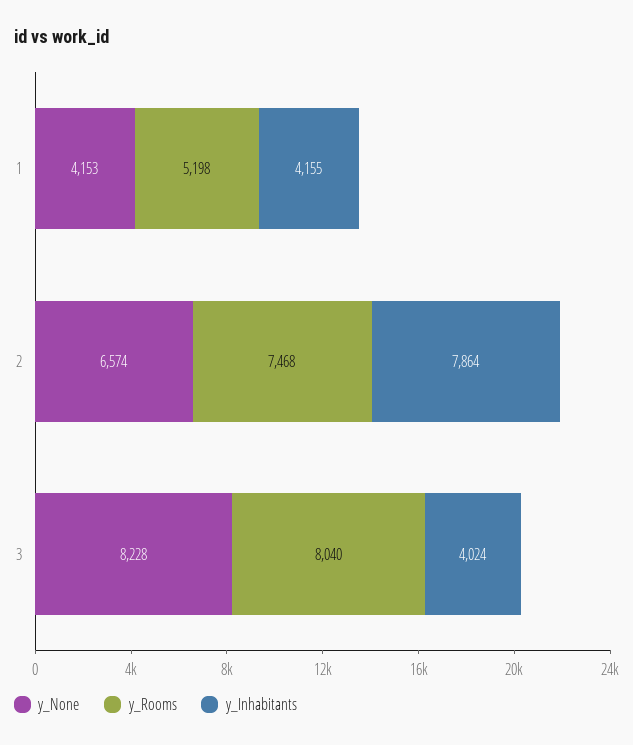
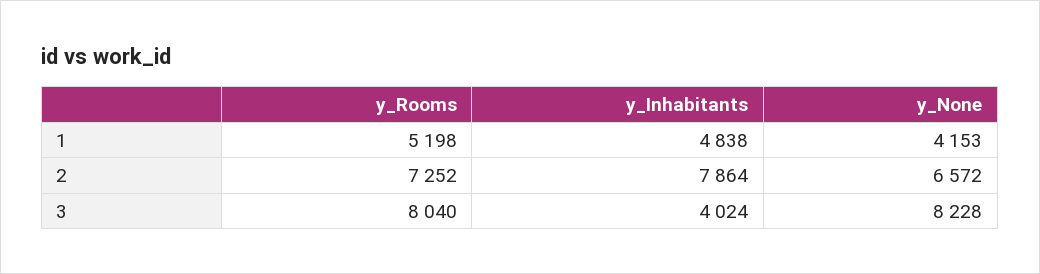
y_Inhabitants, 1: 4155 -> 4838
y_None, 2: 6574 -> 6572
y_Rooms, 2: 7468 -> 7252

